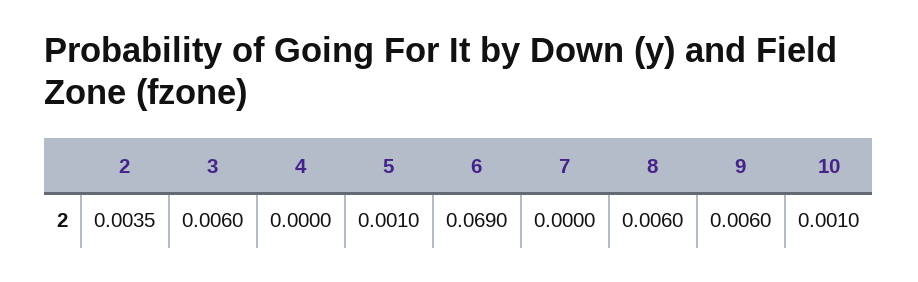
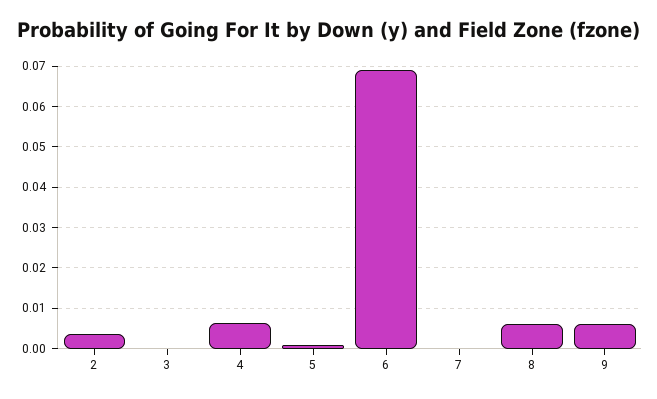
3: 0.006 -> 0
4: 0 -> 0.006
10: 0.001 -> none

